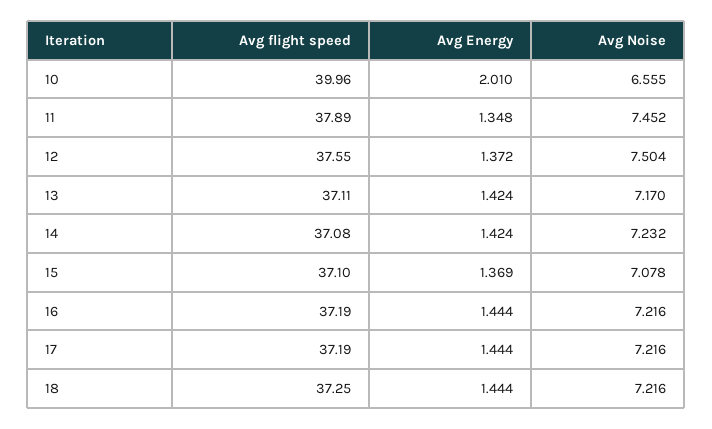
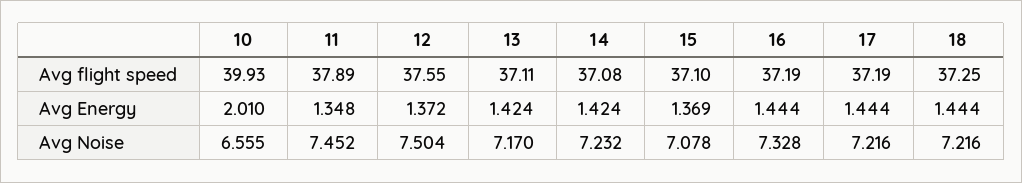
Avg flight speed, 10: 39.96 -> 39.93
Avg Noise, 16: 7.216 -> 7.328

